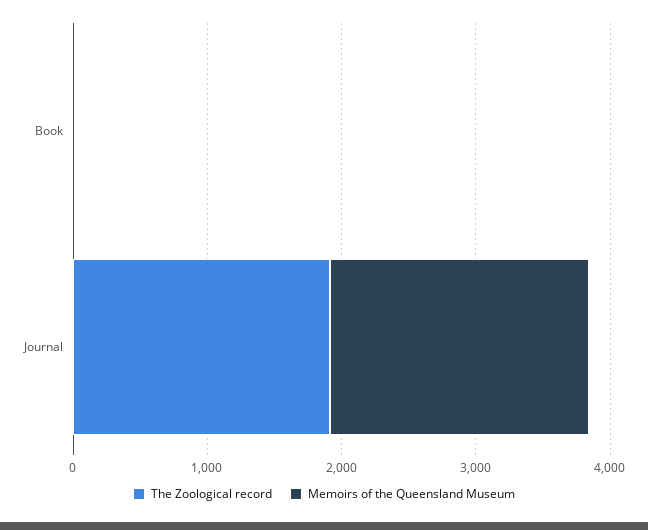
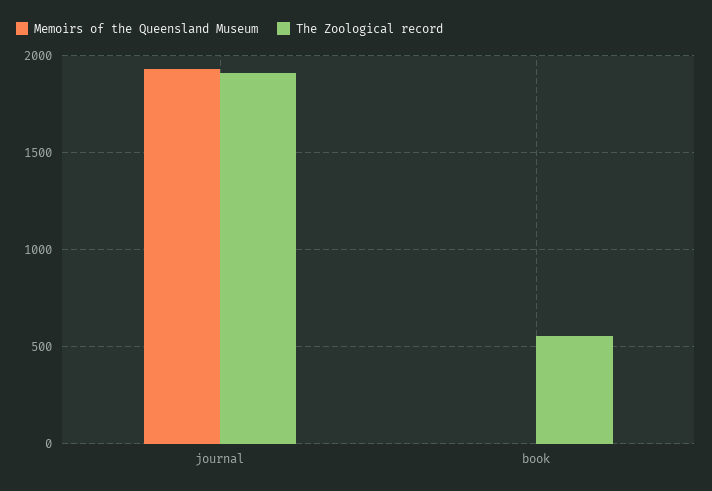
The Zoological record, Book: 0 -> 550

